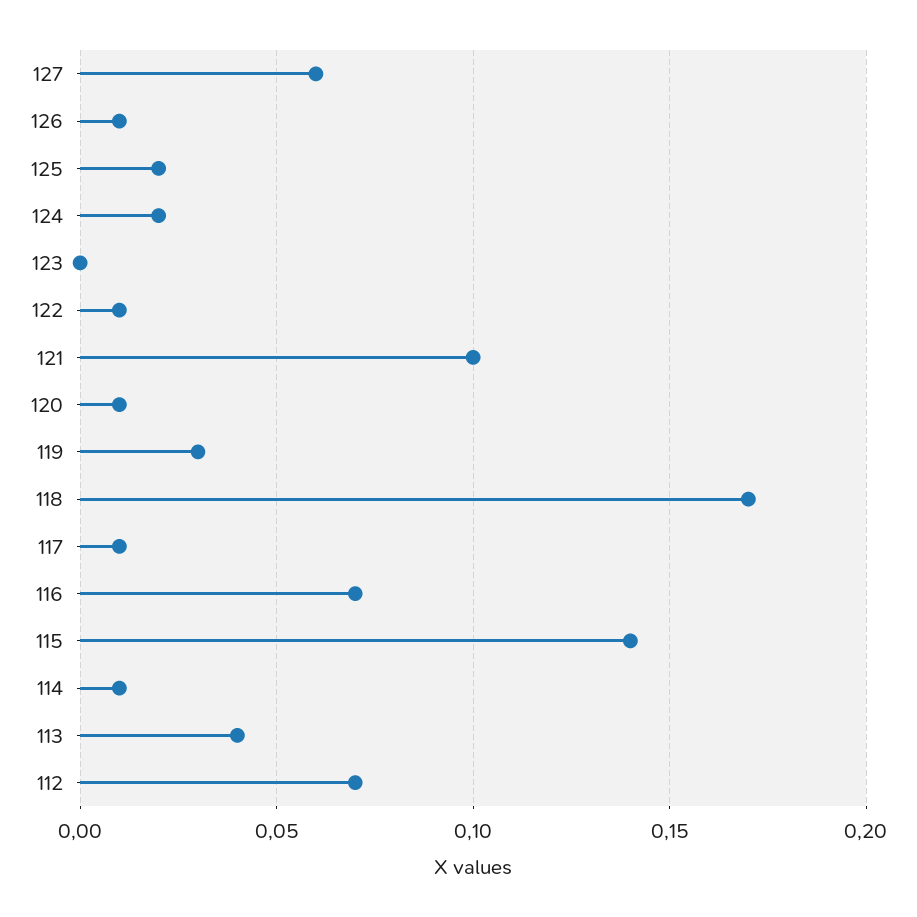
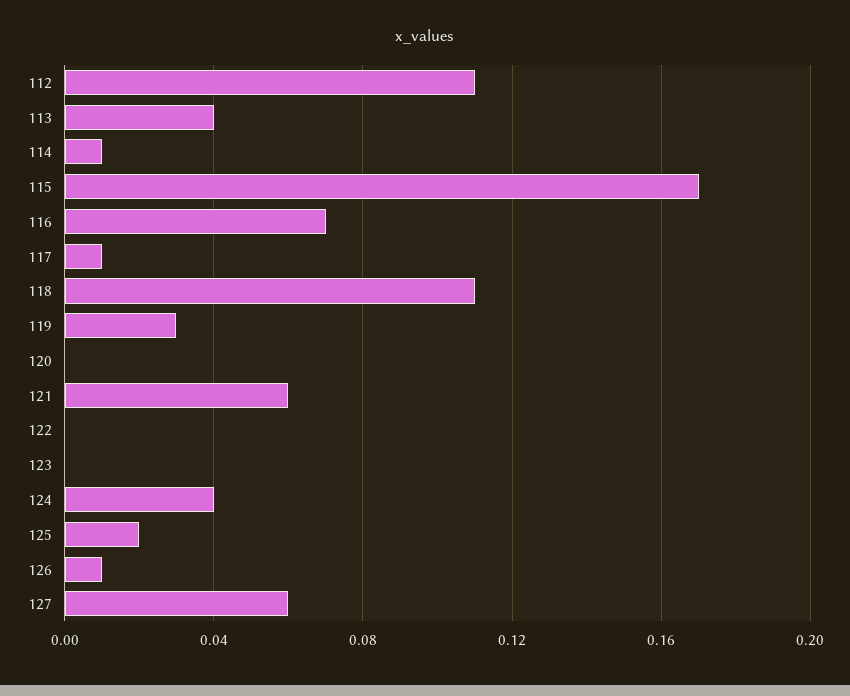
124: 0.02 -> 0.04
122: 0.01 -> 0
121: 0.1 -> 0.06
120: 0.01 -> 0
118: 0.17 -> 0.11
115: 0.14 -> 0.17
112: 0.07 -> 0.11

